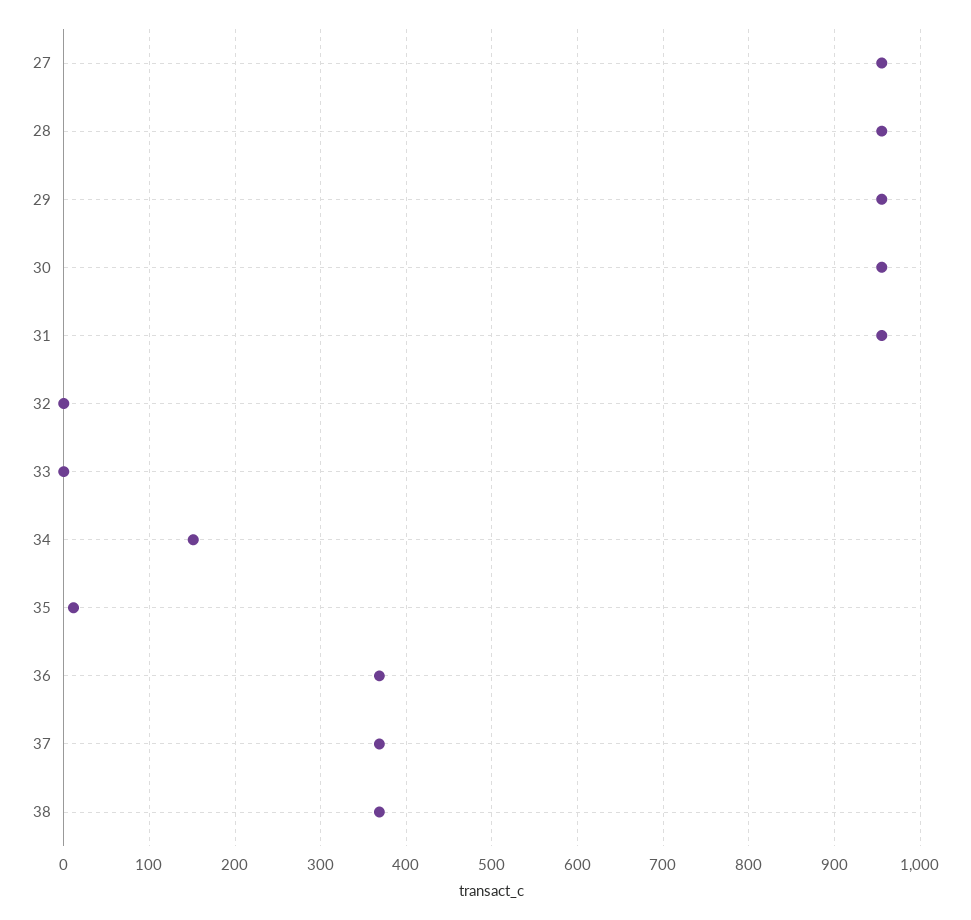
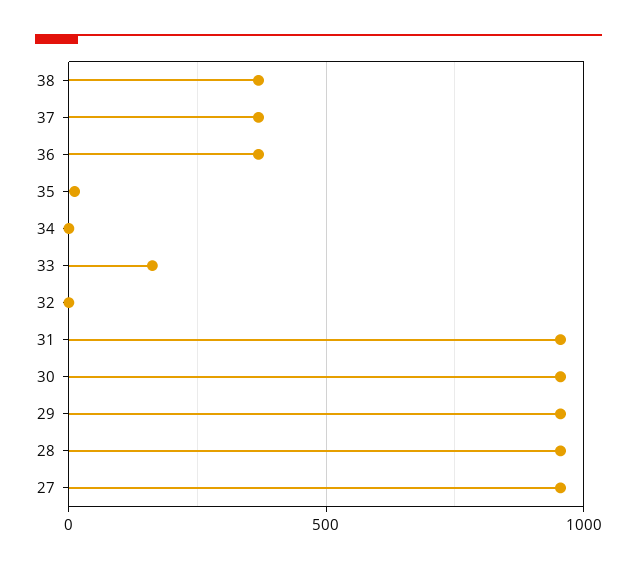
33: 0 -> 150
34: 150 -> 0

